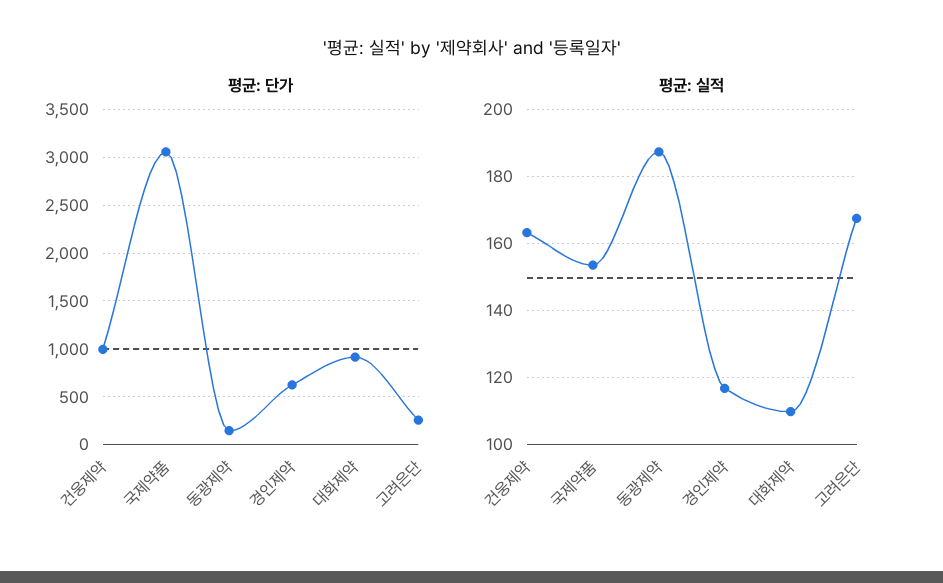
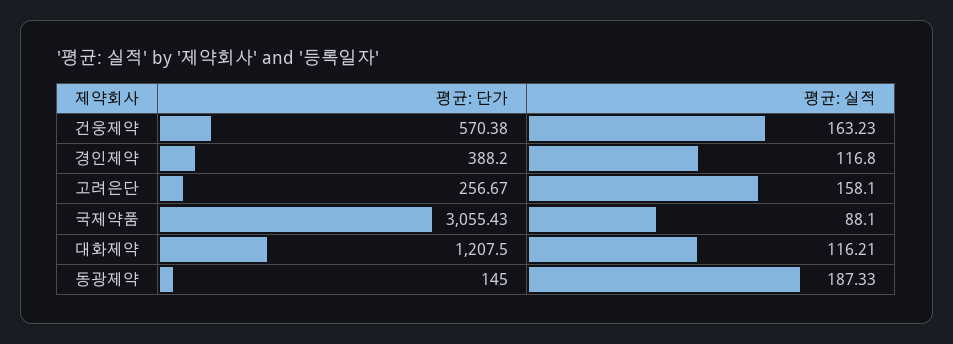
평균: 단가, 건웅제약: 1000 -> 570.38
평균: 단가, 경인제약: 600 -> 388.2
평균: 단가, 대화제약: 900 -> 1207.5
평균: 실적, 국제약품: 154 -> 88.1
평균: 실적, 대화제약: 110 -> 116.21
평균: 실적, 고려은단: 168 -> 158.1

